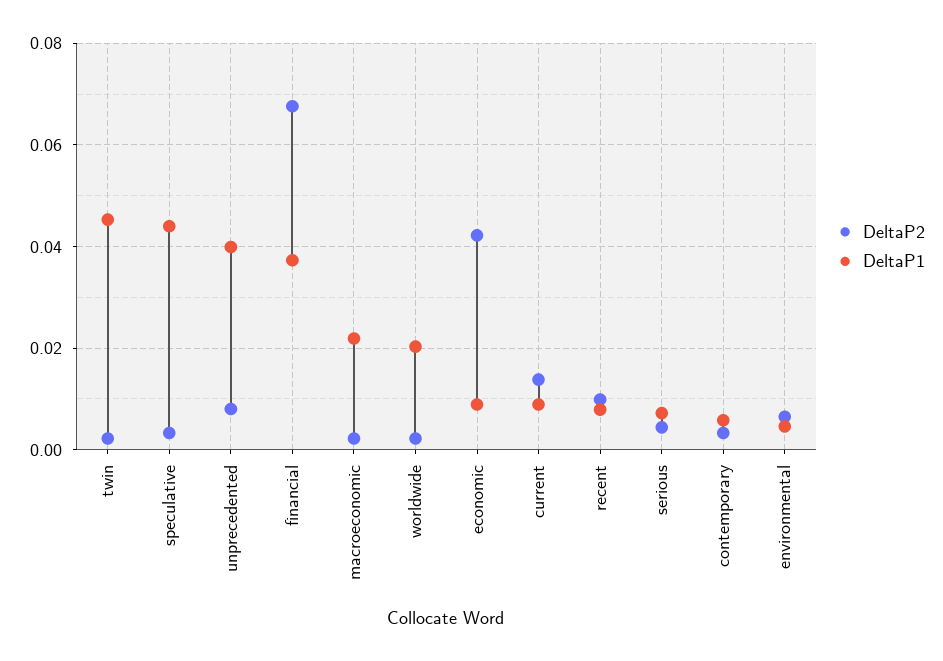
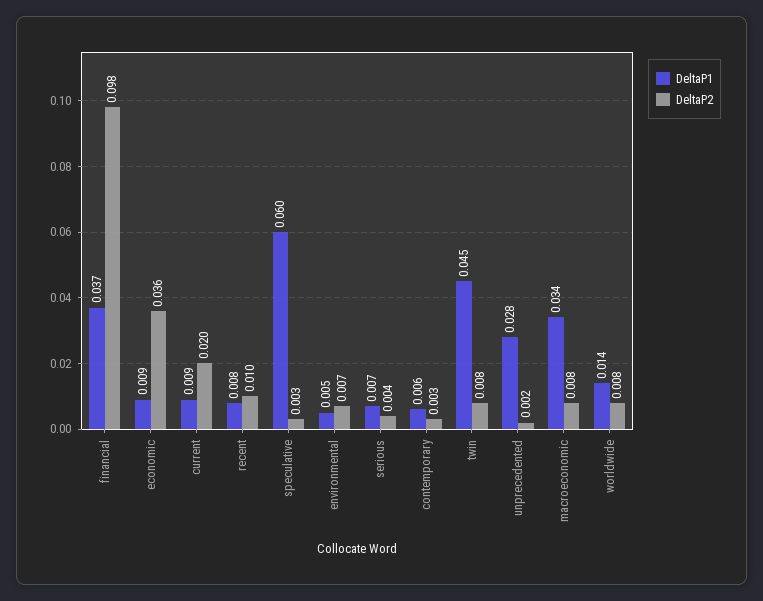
DeltaP2, twin: 0.002 -> 0.008
DeltaP1, speculative: 0.044 -> 0.06
DeltaP2, unprecedented: 0.008 -> 0.002
DeltaP1, unprecedented: 0.04 -> 0.028
DeltaP2, financial: 0.068 -> 0.098
DeltaP2, macroeconomic: 0.002 -> 0.008
DeltaP1, macroeconomic: 0.022 -> 0.034
DeltaP2, worldwide: 0.002 -> 0.008
DeltaP1, worldwide: 0.02 -> 0.014
DeltaP2, economic: 0.042 -> 0.036
DeltaP2, current: 0.014 -> 0.02

